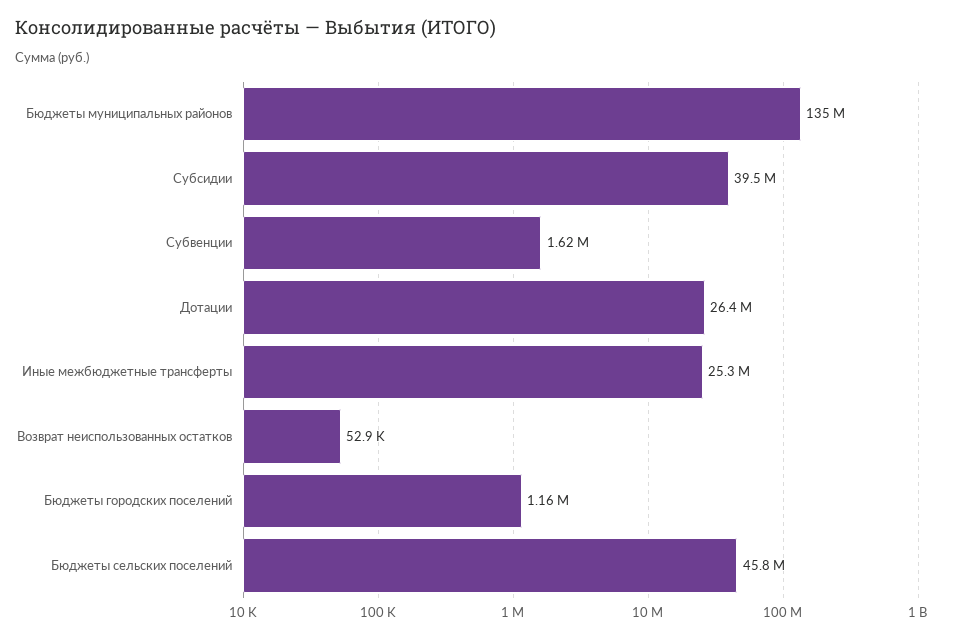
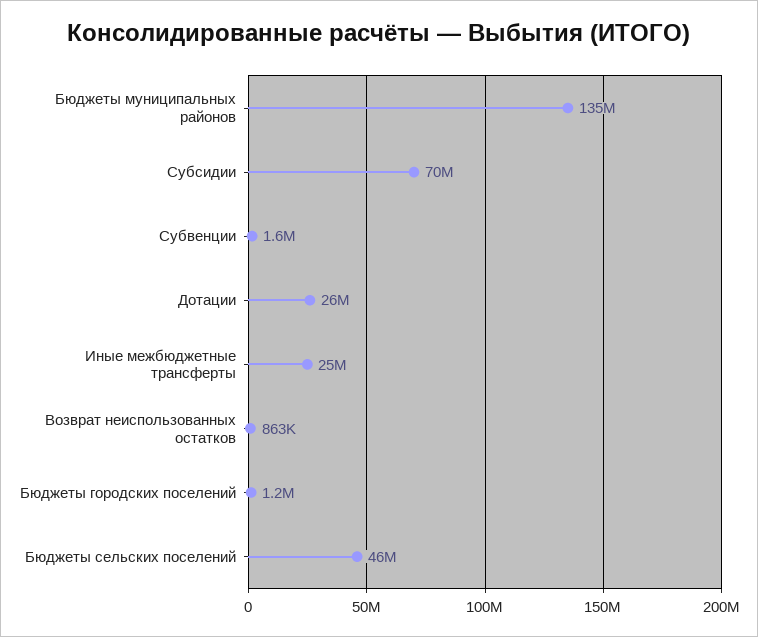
Субсидии: 39500000 -> 70000000
Возврат неиспользованных остатков: 52900 -> 863000

